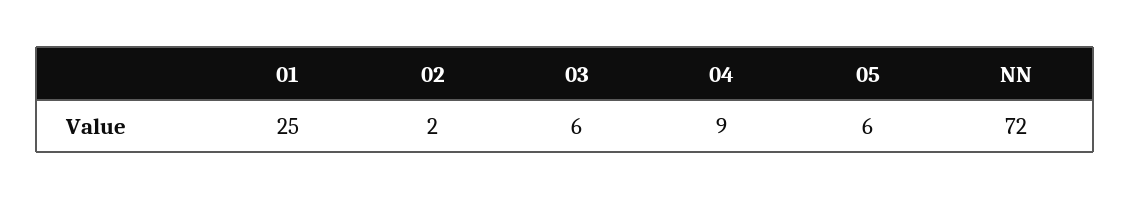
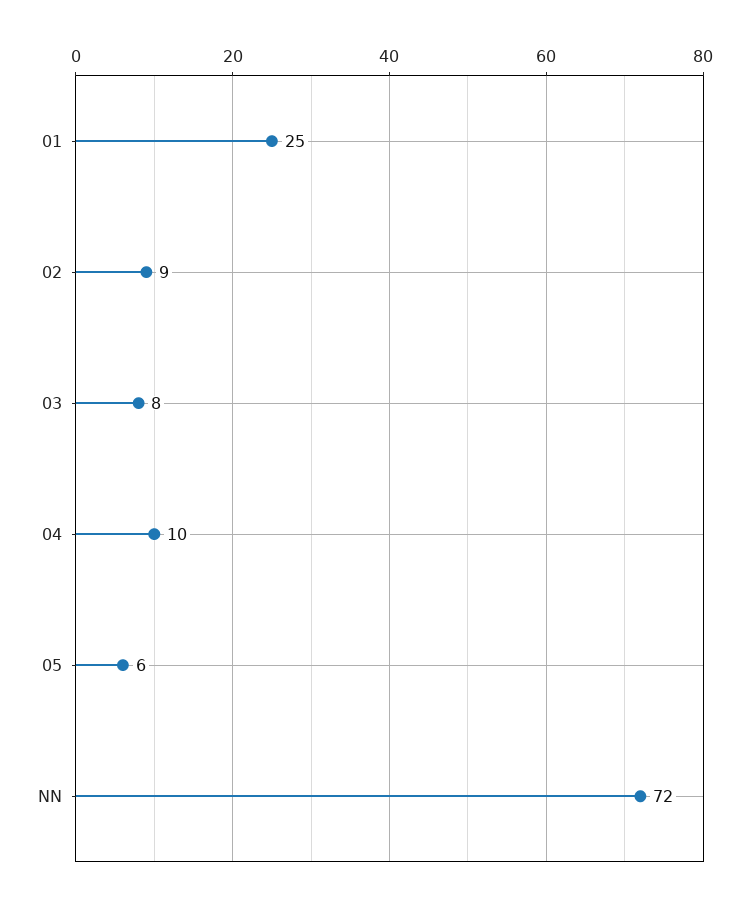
02: 2 -> 9
03: 6 -> 8
04: 9 -> 10

